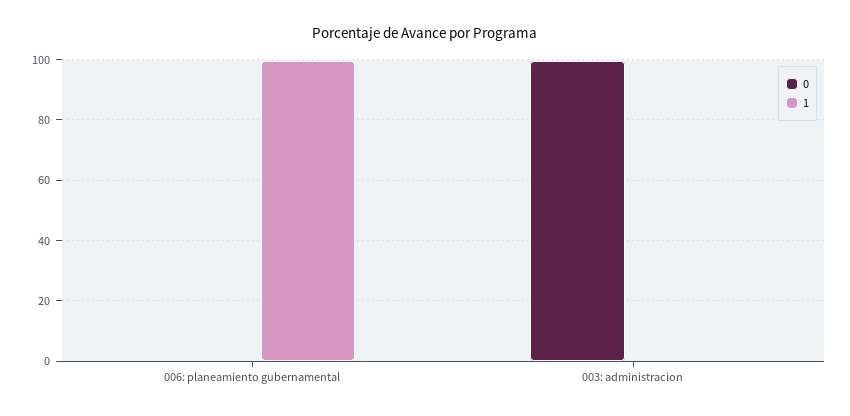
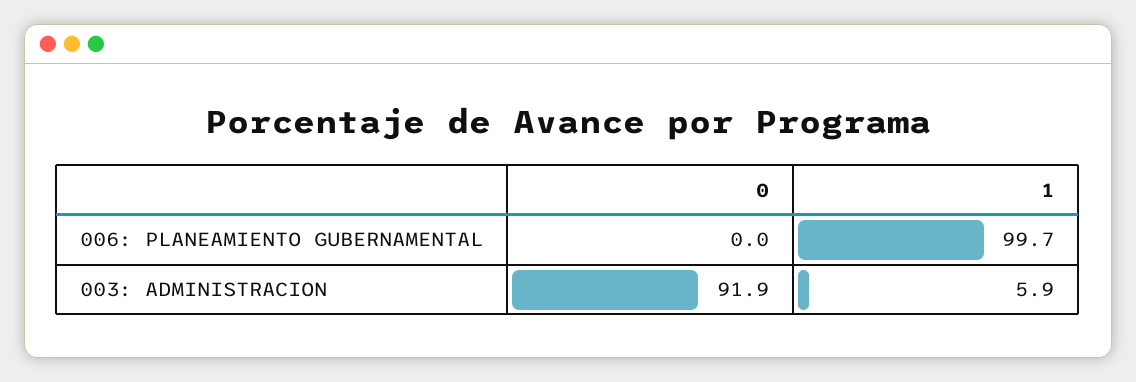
0, 003: administracion: 100 -> 91.9
1, 003: administracion: 0 -> 5.9

